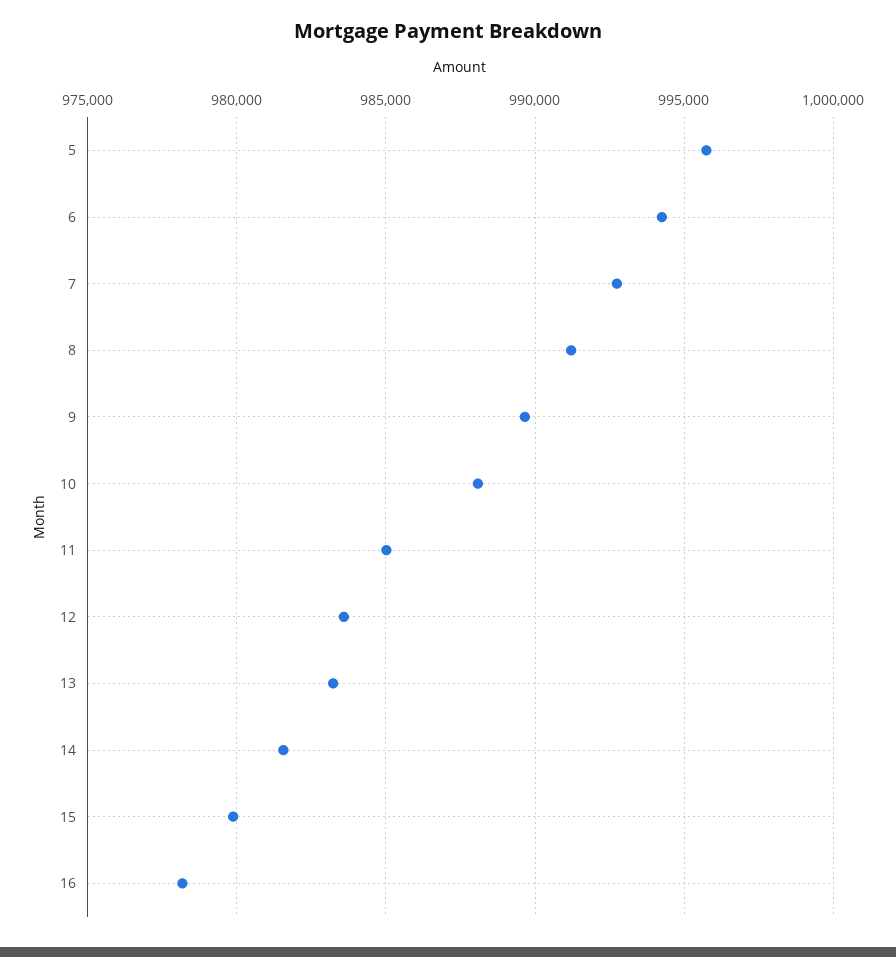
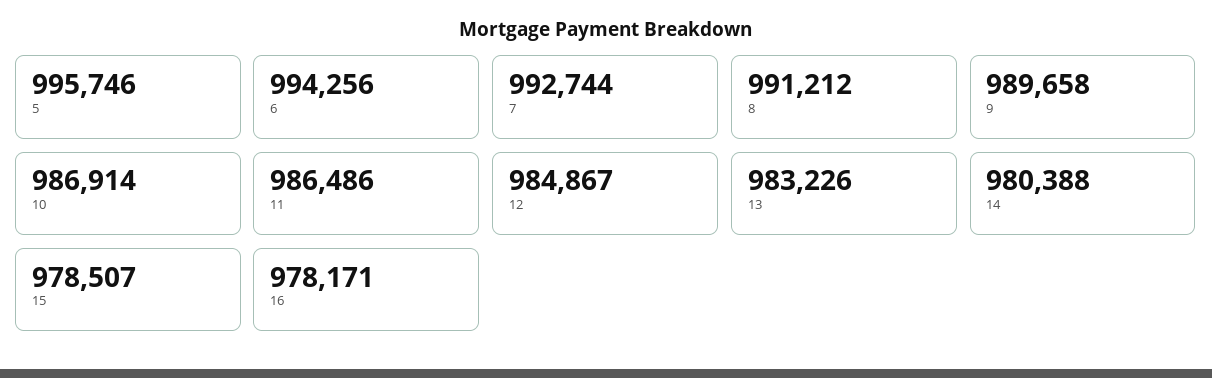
10: 988000 -> 986914
11: 985000 -> 986486
12: 983500 -> 984867
14: 981500 -> 980388
15: 980000 -> 978507

